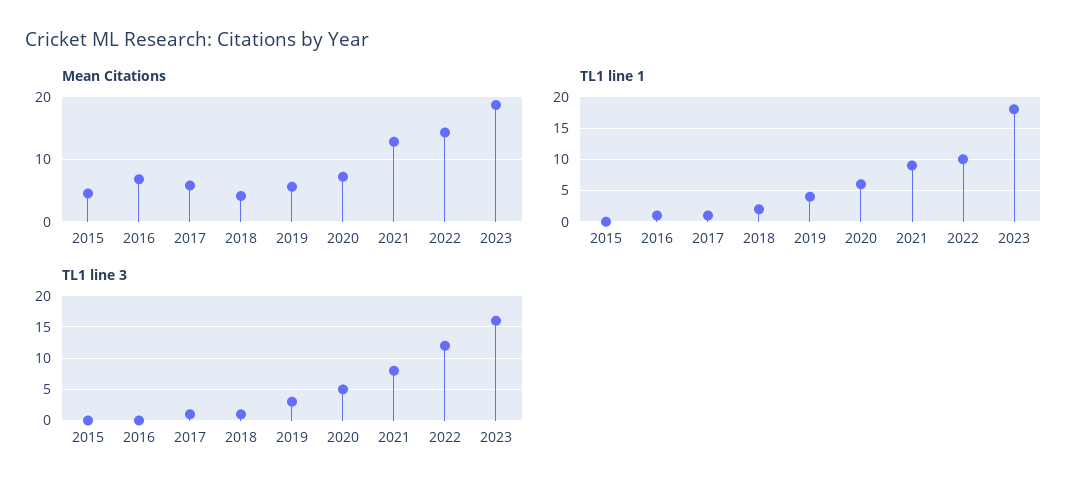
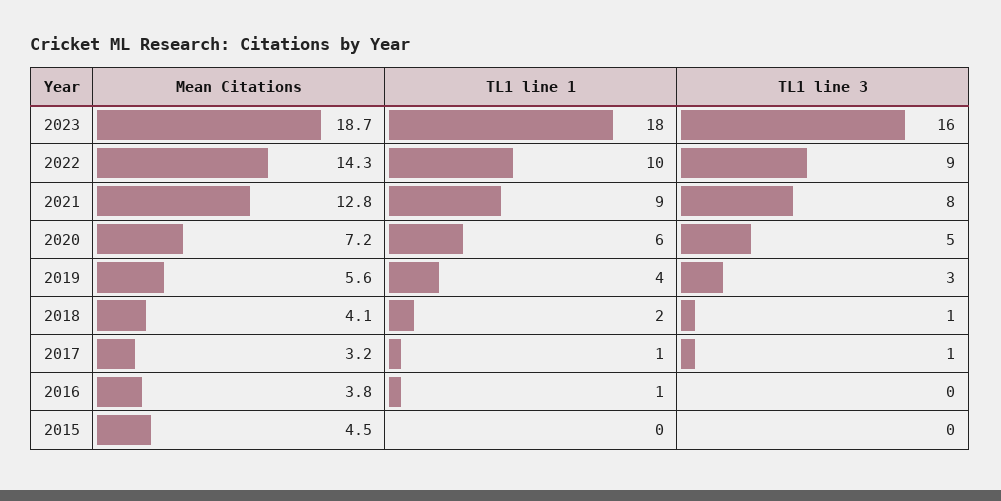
Mean Citations, 2016: 7 -> 3.8
Mean Citations, 2017: 6 -> 3.2
TL1 line 3, 2022: 12 -> 9

